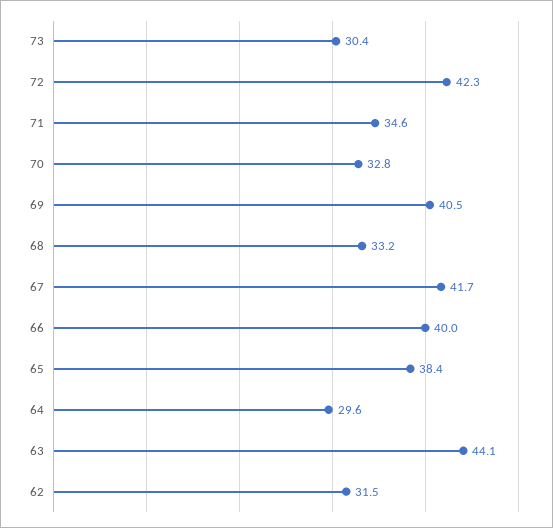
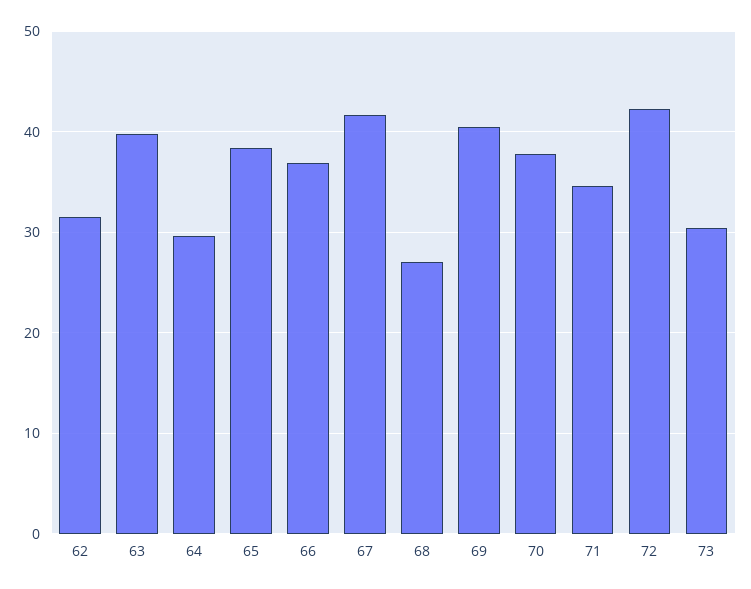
70: 32.8 -> 38
68: 33.2 -> 27
66: 40 -> 37
63: 44.1 -> 40

